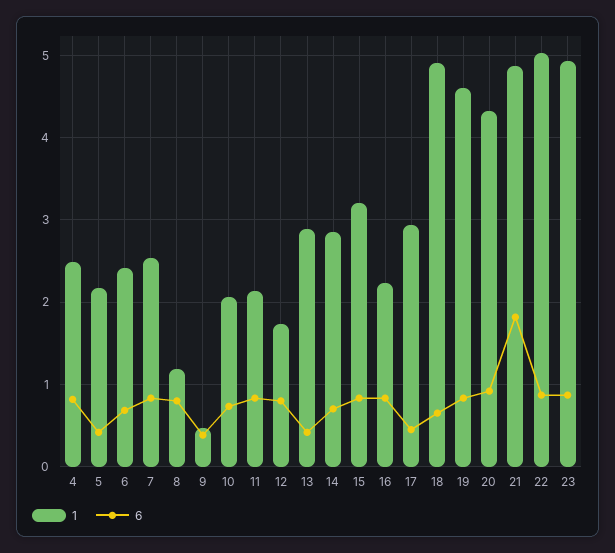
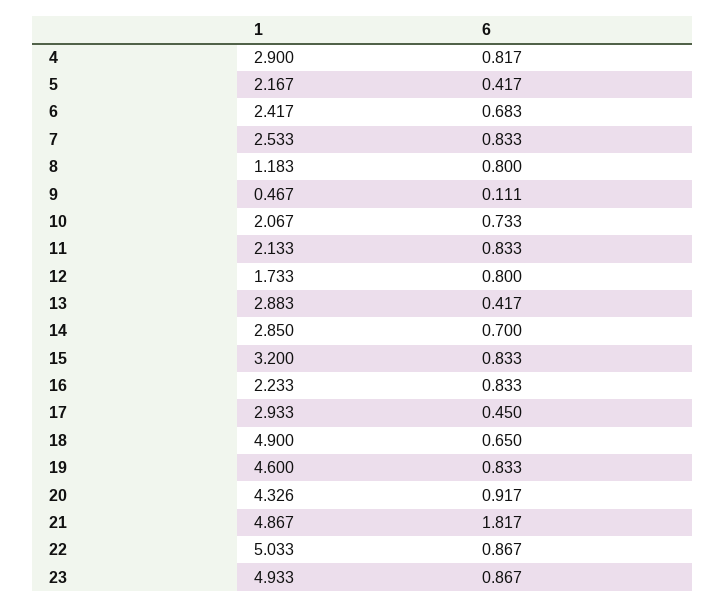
1, 4: 2.5 -> 2.9
6, 9: 0.4 -> 0.111

